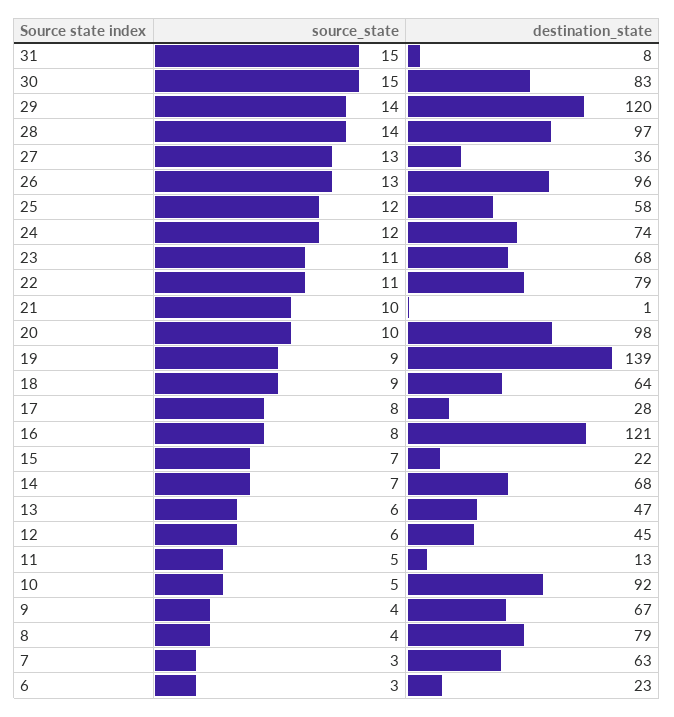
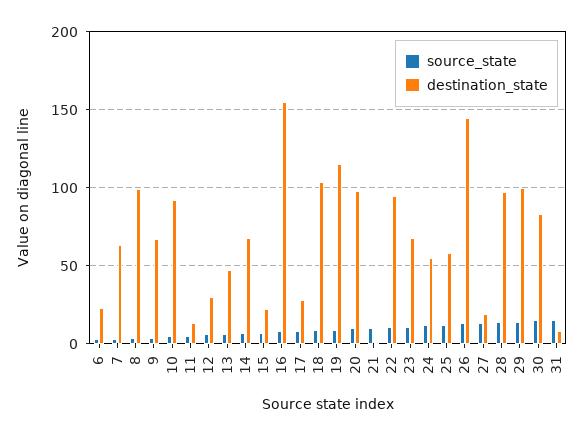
destination_state, 29: 120 -> 100
destination_state, 27: 36 -> 20
destination_state, 26: 96 -> 145
destination_state, 24: 74 -> 55
destination_state, 22: 79 -> 95
destination_state, 19: 139 -> 115
destination_state, 18: 64 -> 105
destination_state, 16: 121 -> 155
destination_state, 12: 45 -> 30
destination_state, 8: 79 -> 100

